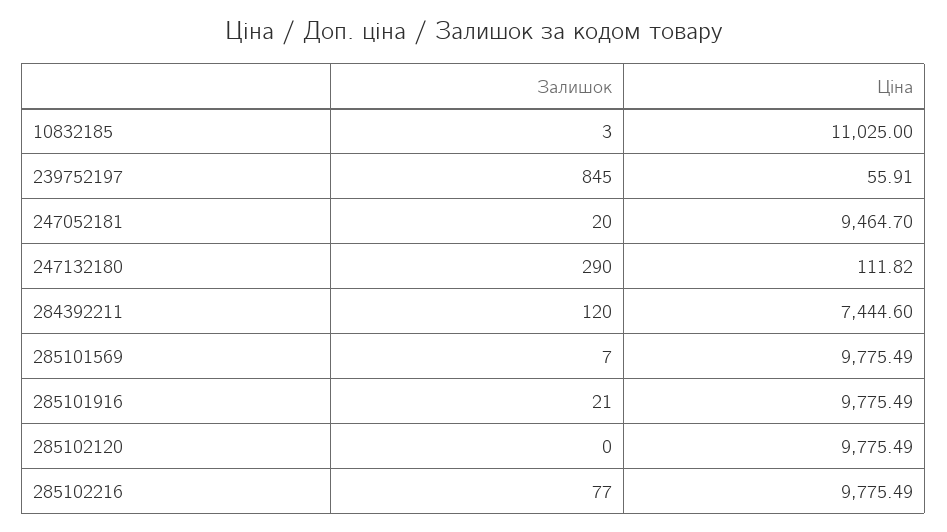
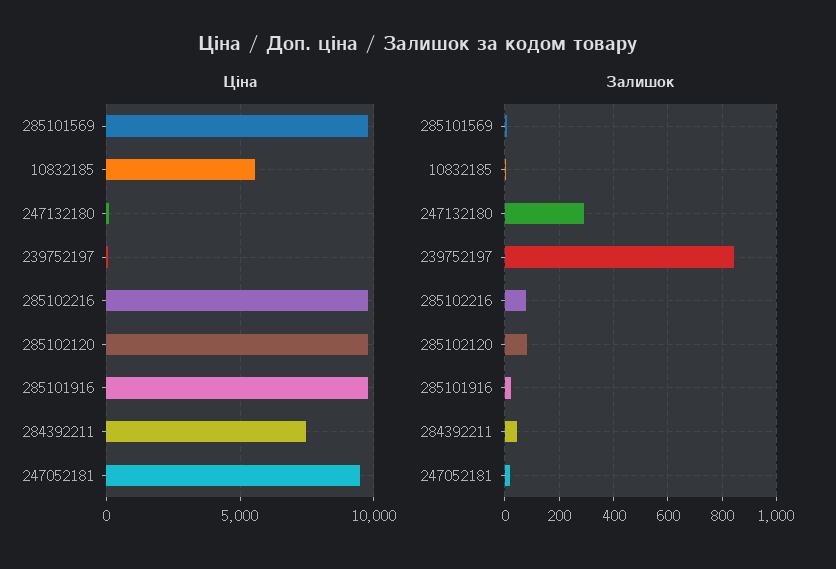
Ціна, 10832185: 11025 -> 5500
Залишок, 284392211: 120 -> 50
Залишок, 285102120: 0 -> 75

